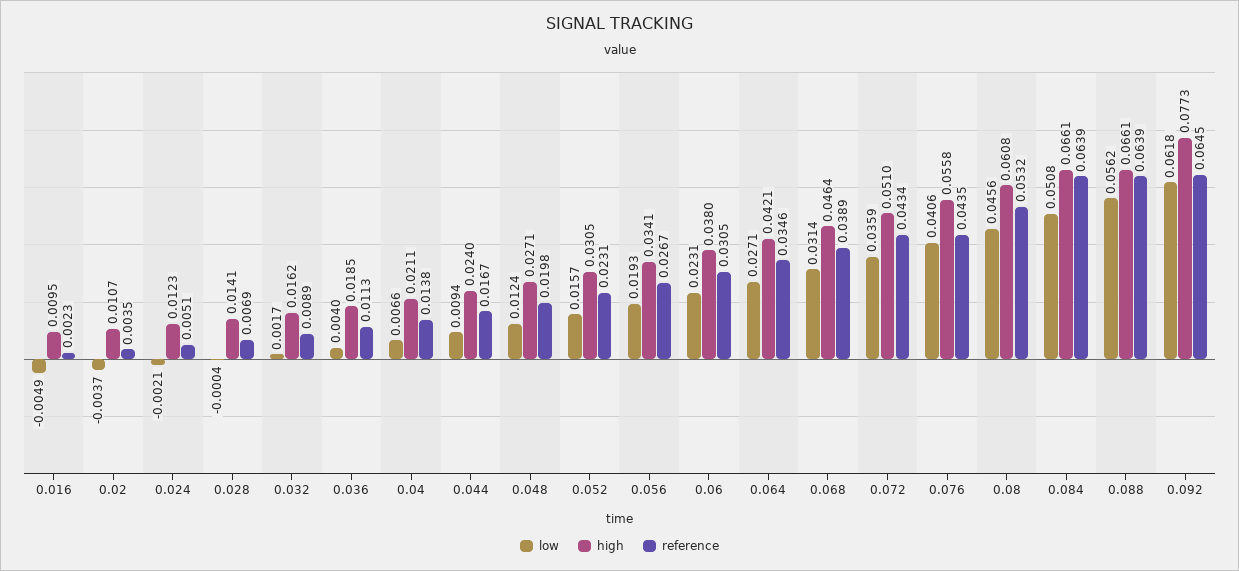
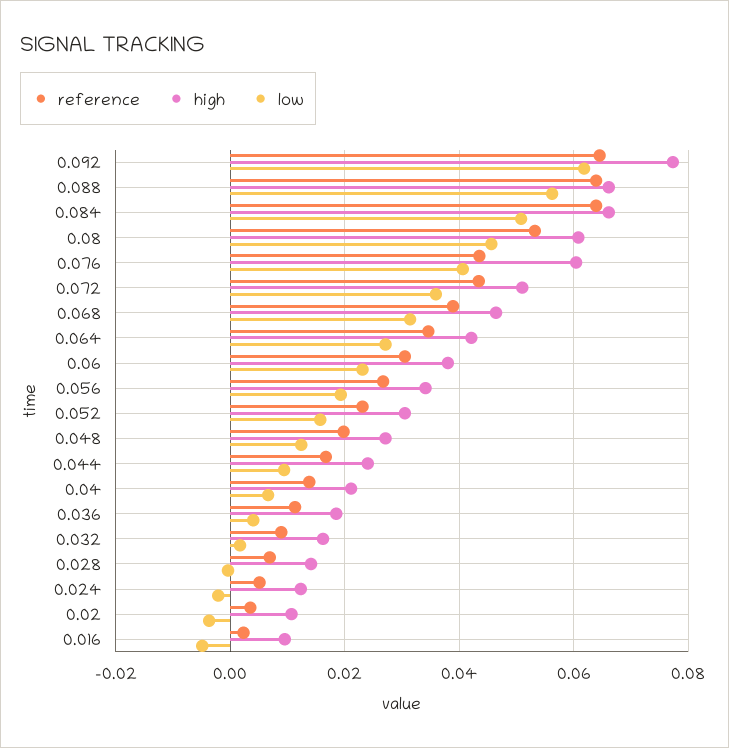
high, 0.076: 0.0558 -> 0.06

